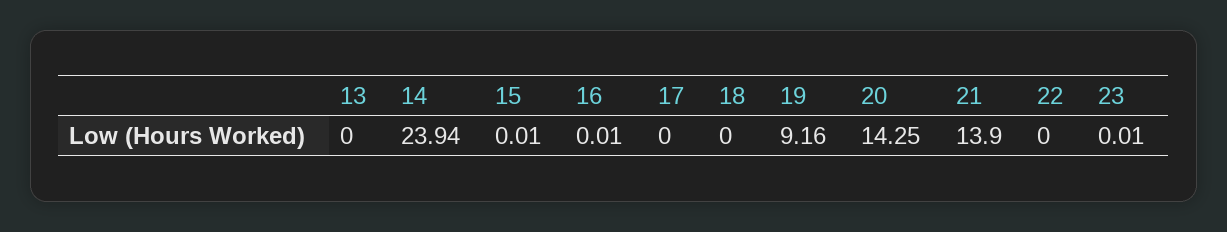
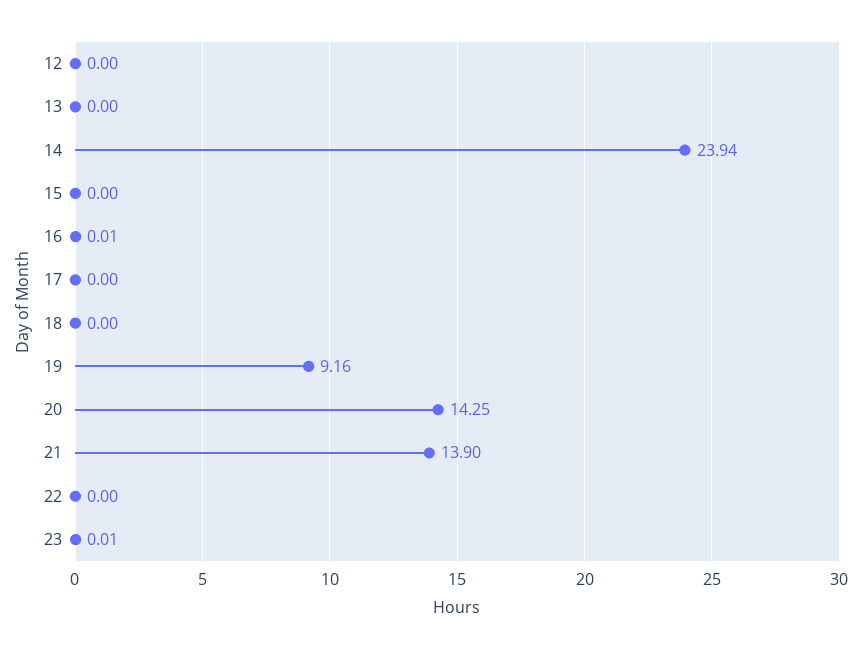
15: 0.01 -> 0
12: none -> 0

